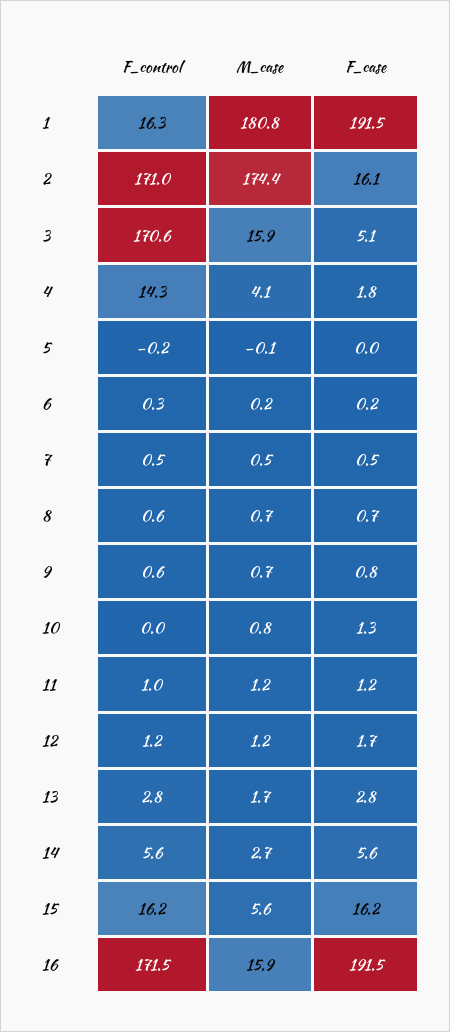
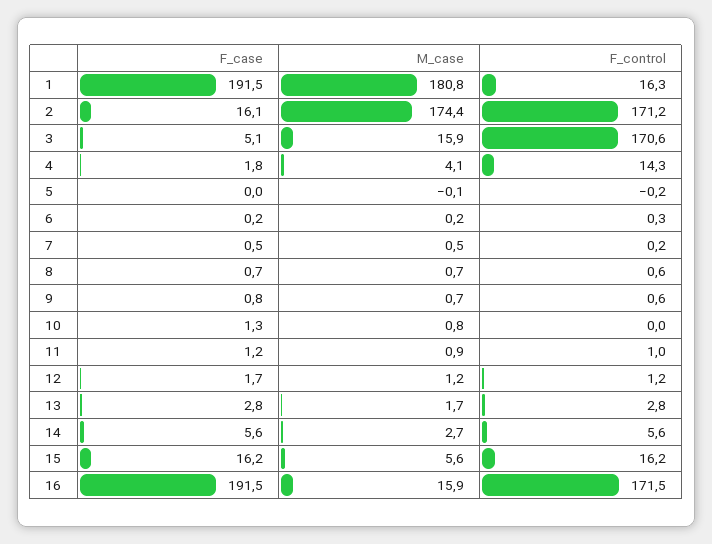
F_control, 2: 171 -> 171.2
F_control, 7: 0.5 -> 0.2
M_case, 11: 1.2 -> 0.9

